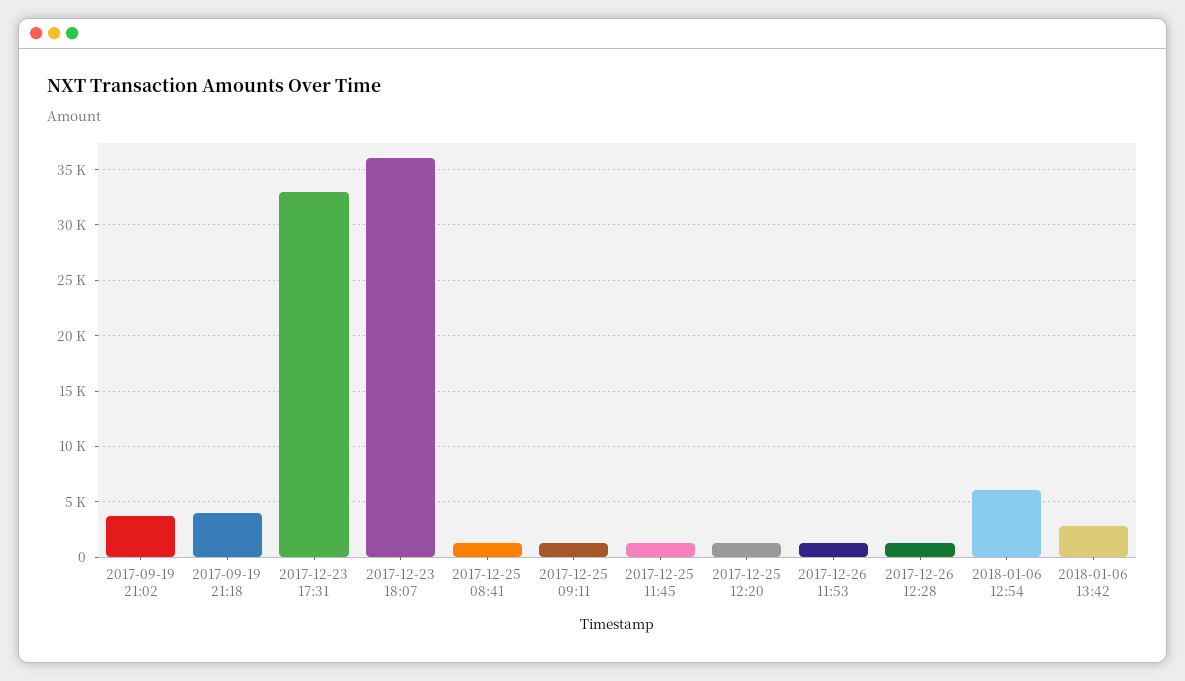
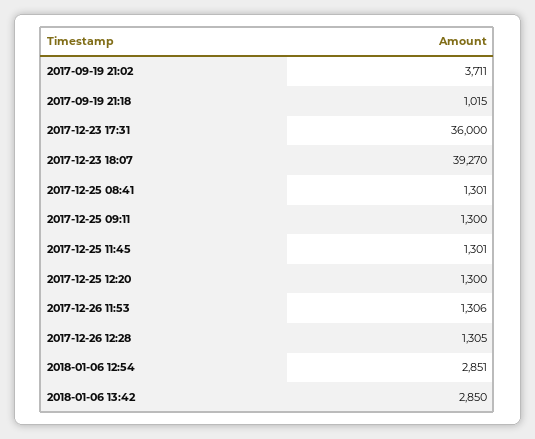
2017-09-19 21:18: 4000 -> 1015
2017-12-23 17:31: 33000 -> 36000
2017-12-23 18:07: 36000 -> 39270
2018-01-06 12:54: 6000 -> 2851

